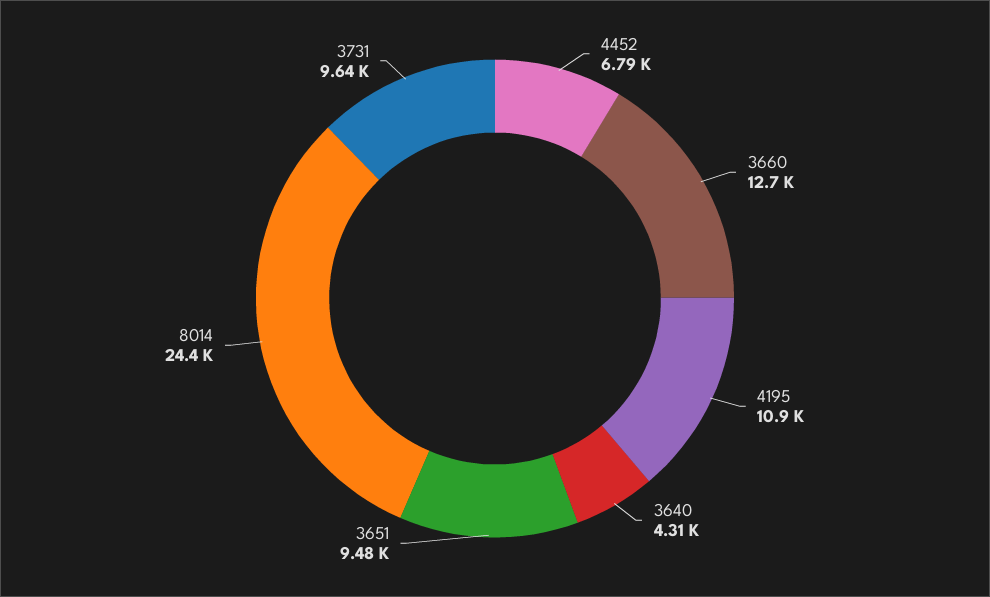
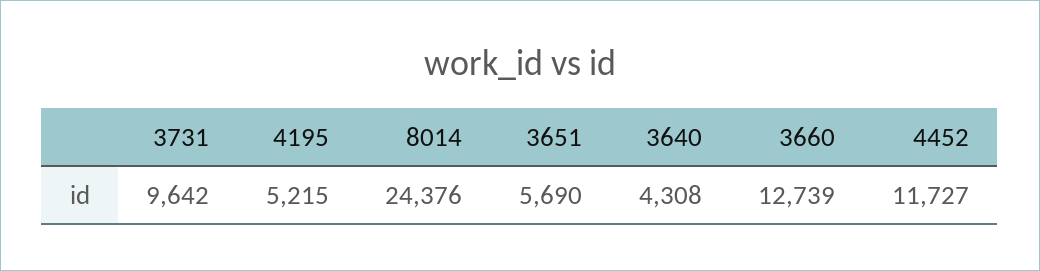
4452: 6790 -> 11727
4195: 10900 -> 5215
3651: 9480 -> 5690

